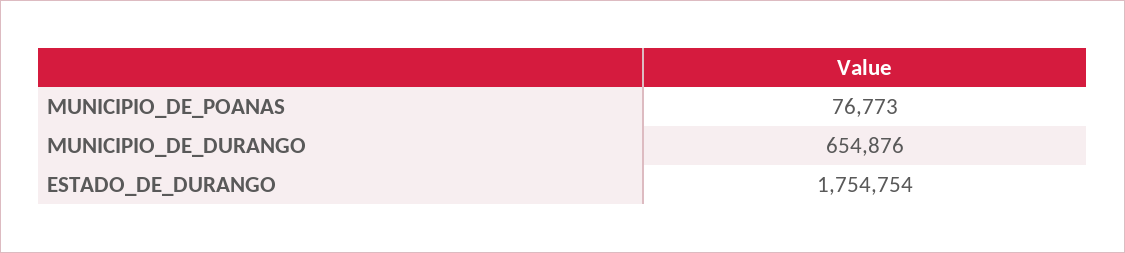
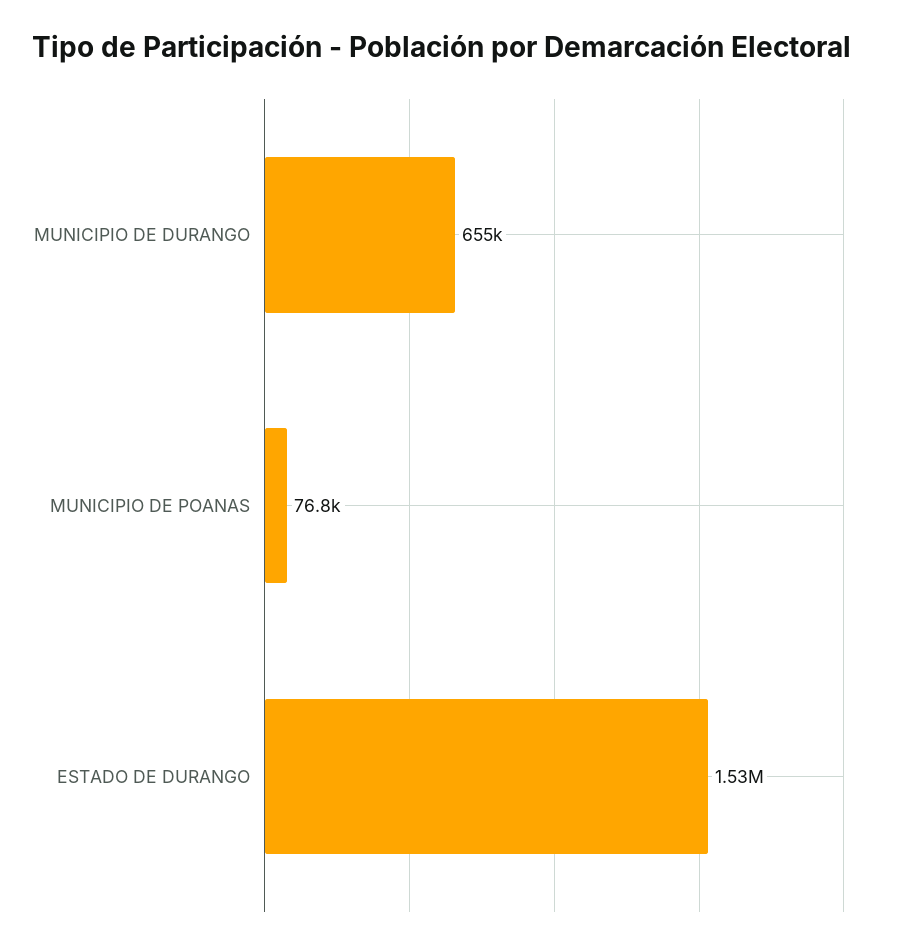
ESTADO_DE_DURANGO: 1754754 -> 1530000

